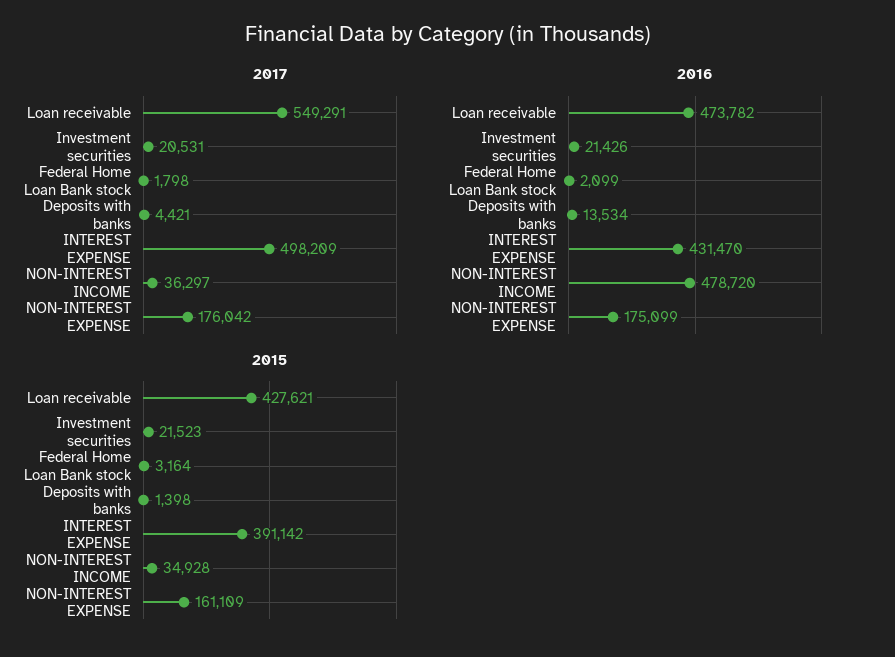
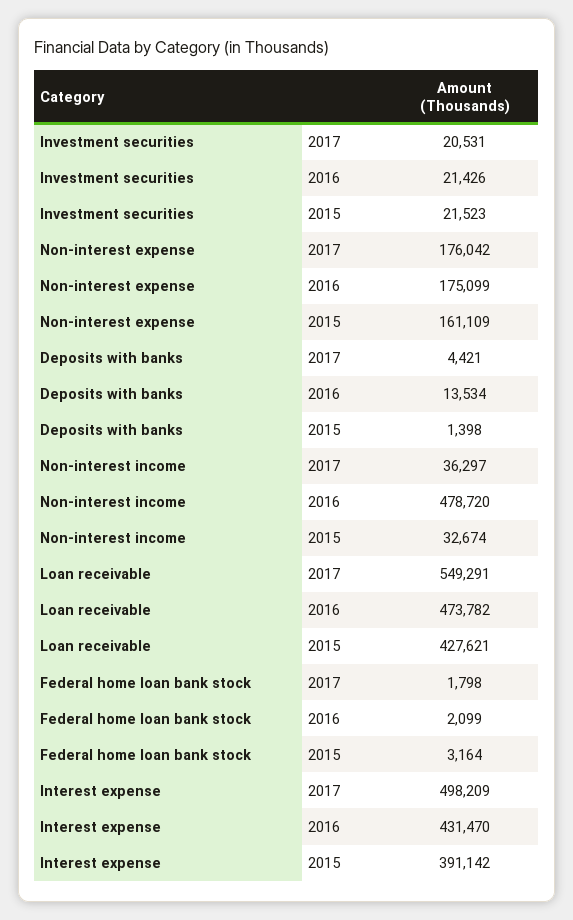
2015, NON-INTEREST INCOME: 34928 -> 32674

